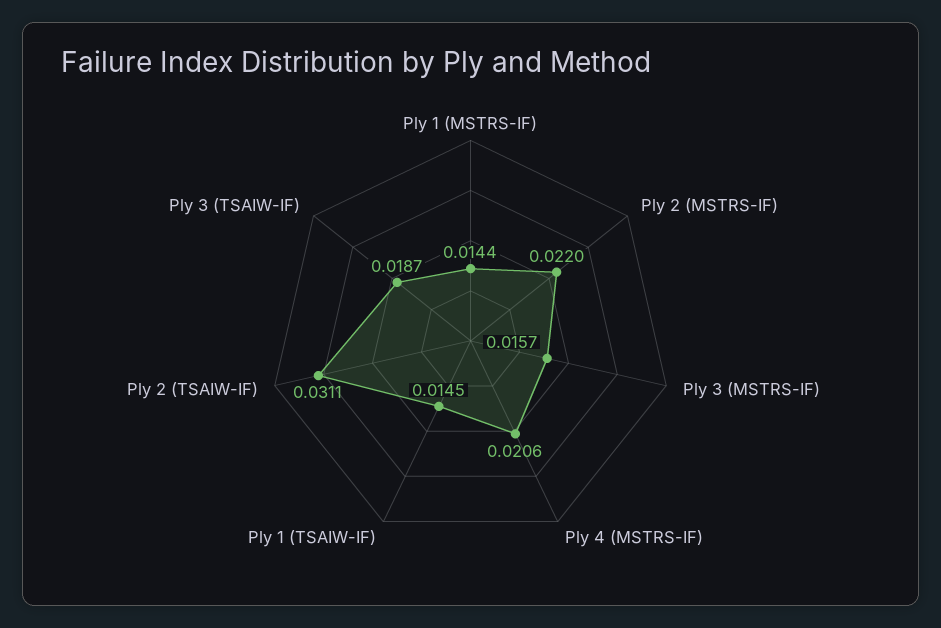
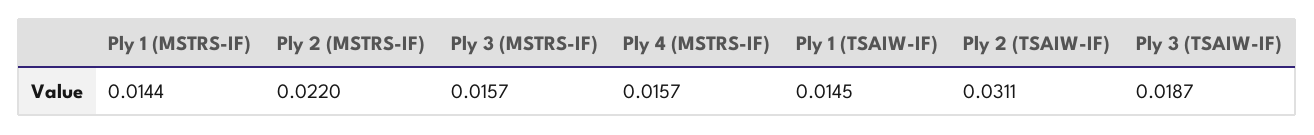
Ply 4 (MSTRS-IF): 0.0206 -> 0.0157

